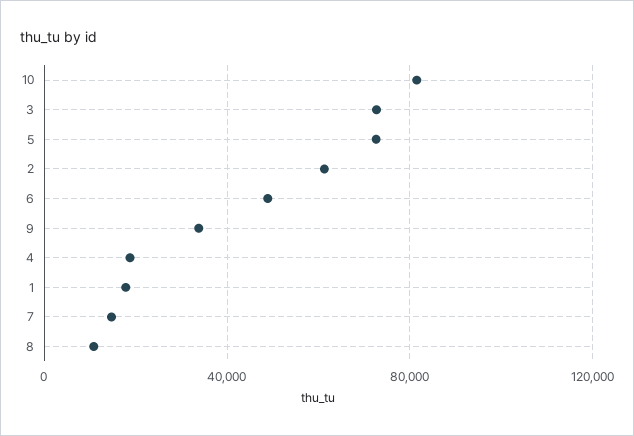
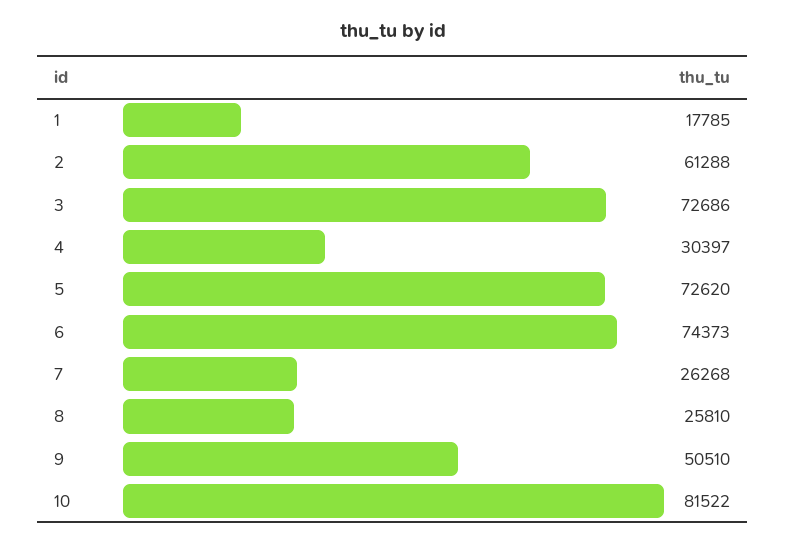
6: 50000 -> 74373
9: 35000 -> 50510
4: 20000 -> 30397
7: 15000 -> 26268
8: 10000 -> 25810

